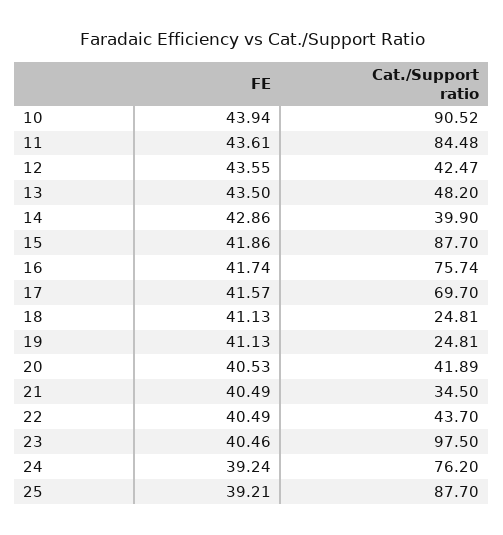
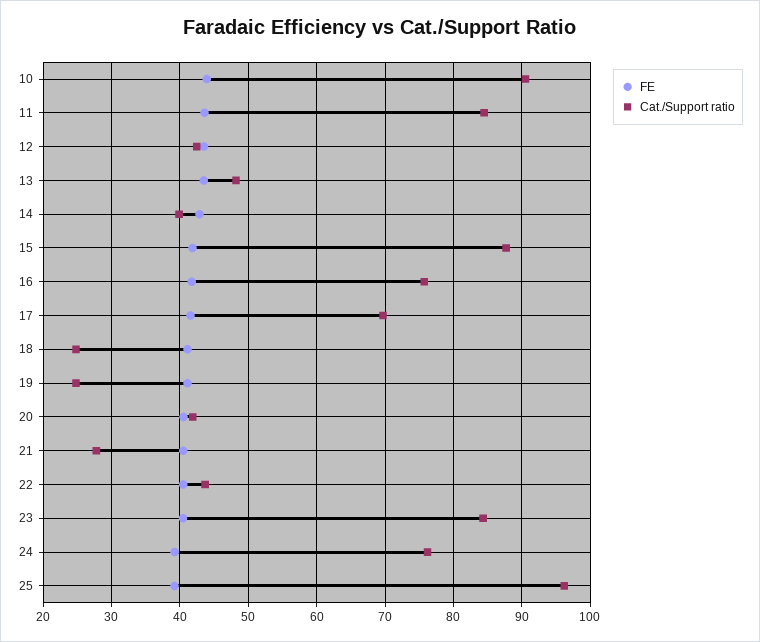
Cat./Support ratio, 21: 34.5 -> 28
Cat./Support ratio, 23: 97.5 -> 84
Cat./Support ratio, 25: 87.7 -> 96

